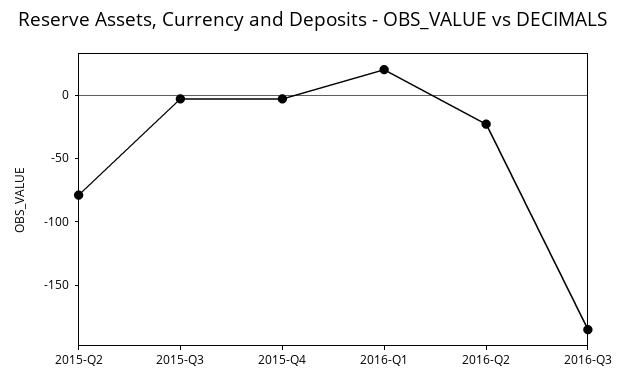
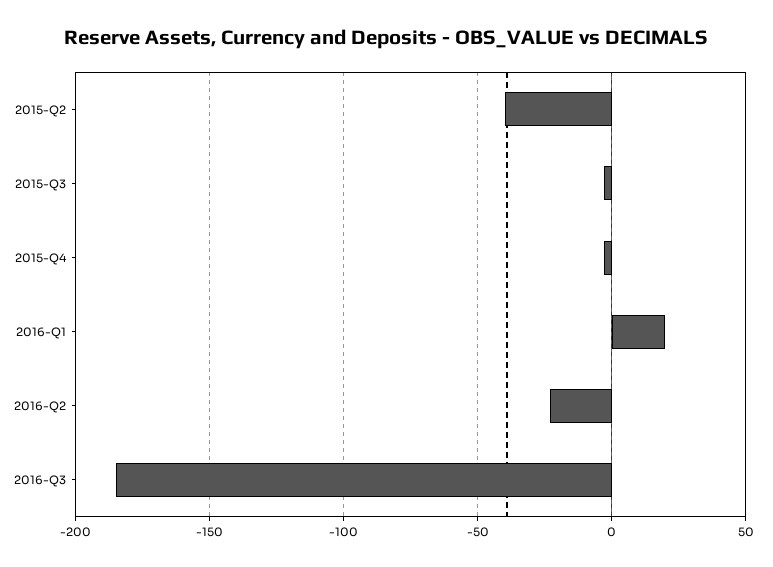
2015-Q2: -80 -> -40

